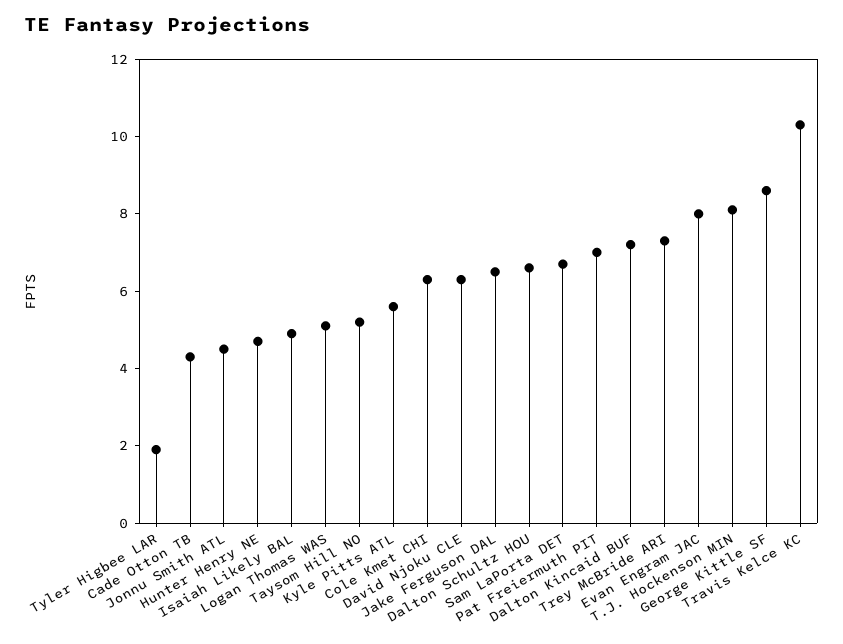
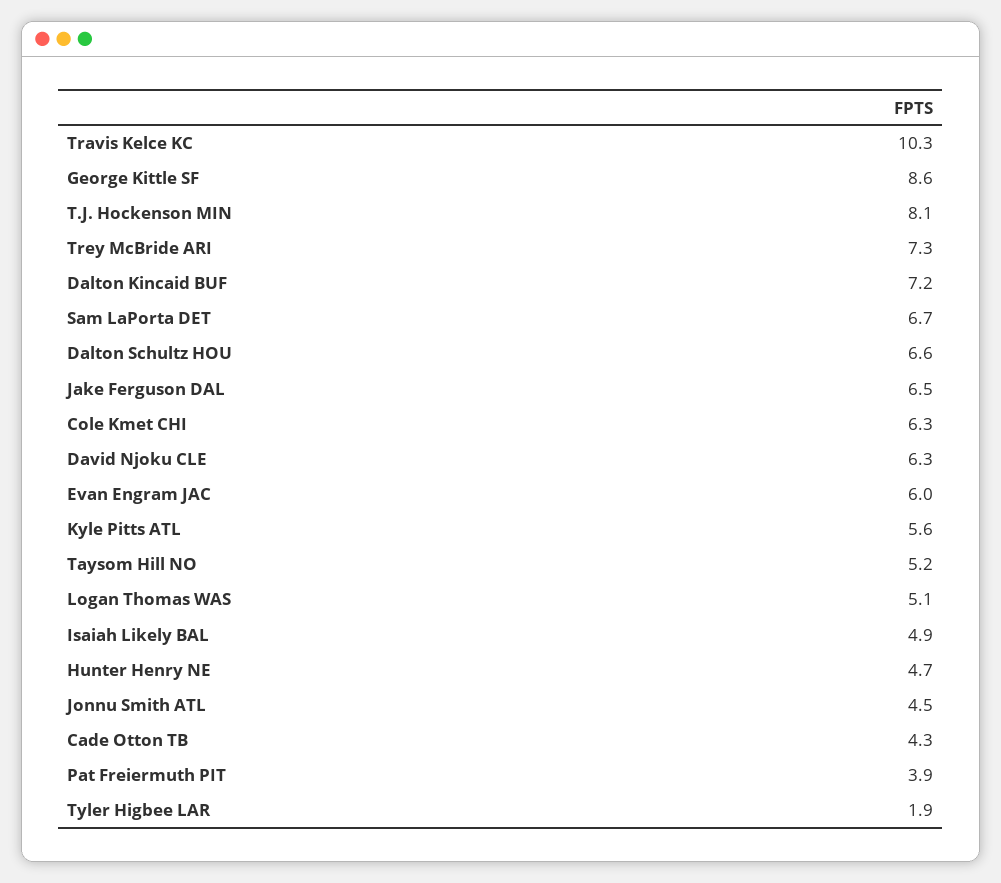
Pat Freiermuth PIT: 7 -> 3.9
Evan Engram JAC: 8 -> 6

